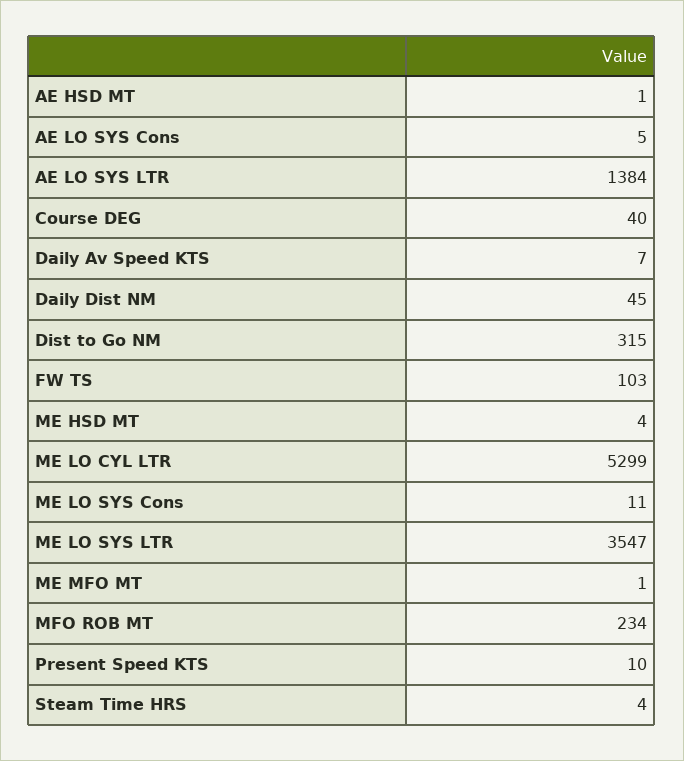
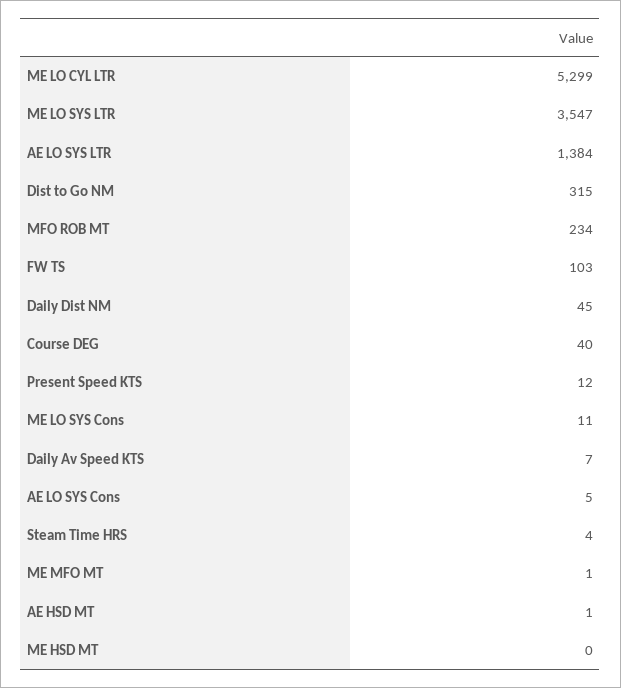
ME HSD MT: 4 -> 0
Present Speed KTS: 10 -> 12

